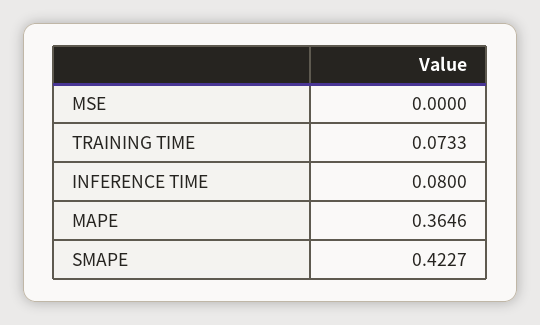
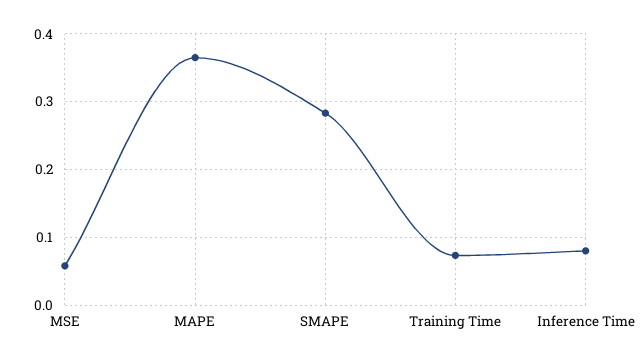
MSE: 0 -> 0.06
SMAPE: 0.4227 -> 0.28

